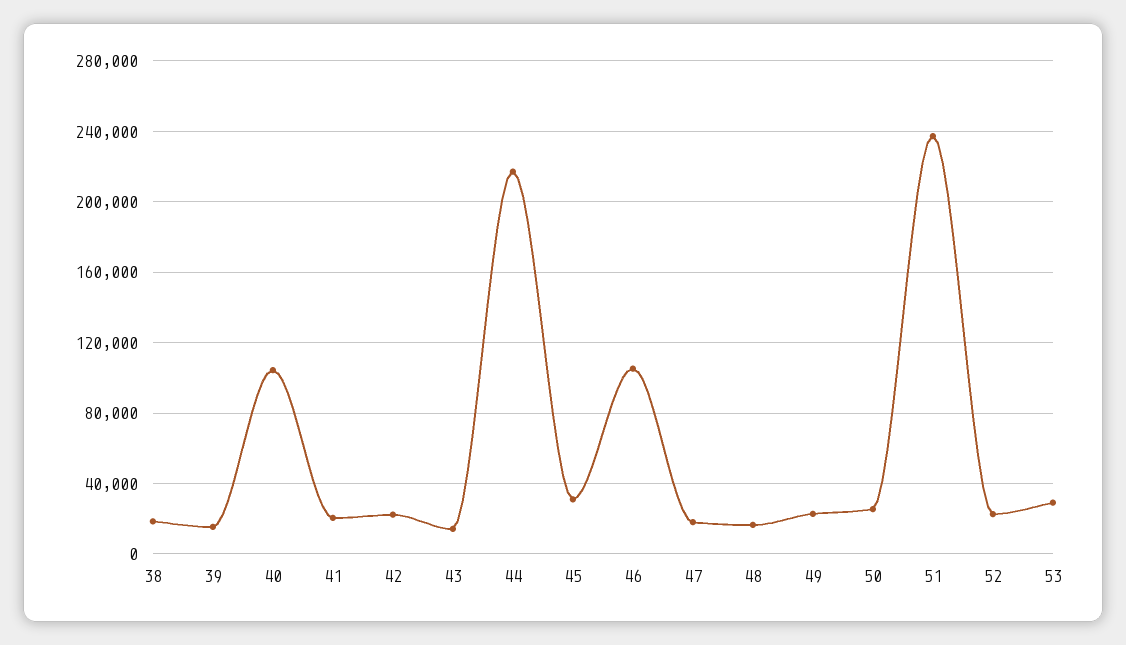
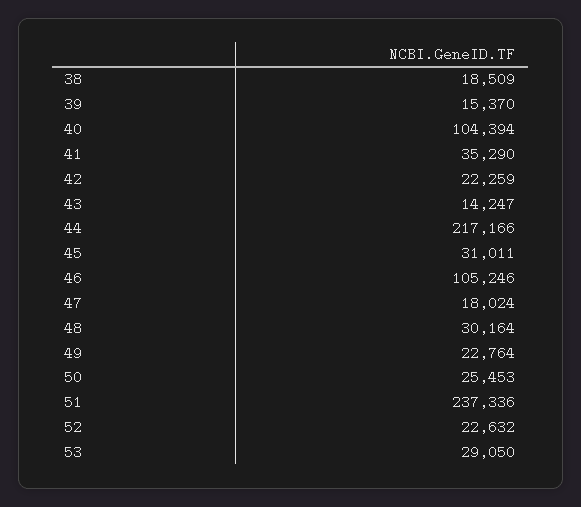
41: 20000 -> 35290
48: 15000 -> 30164

